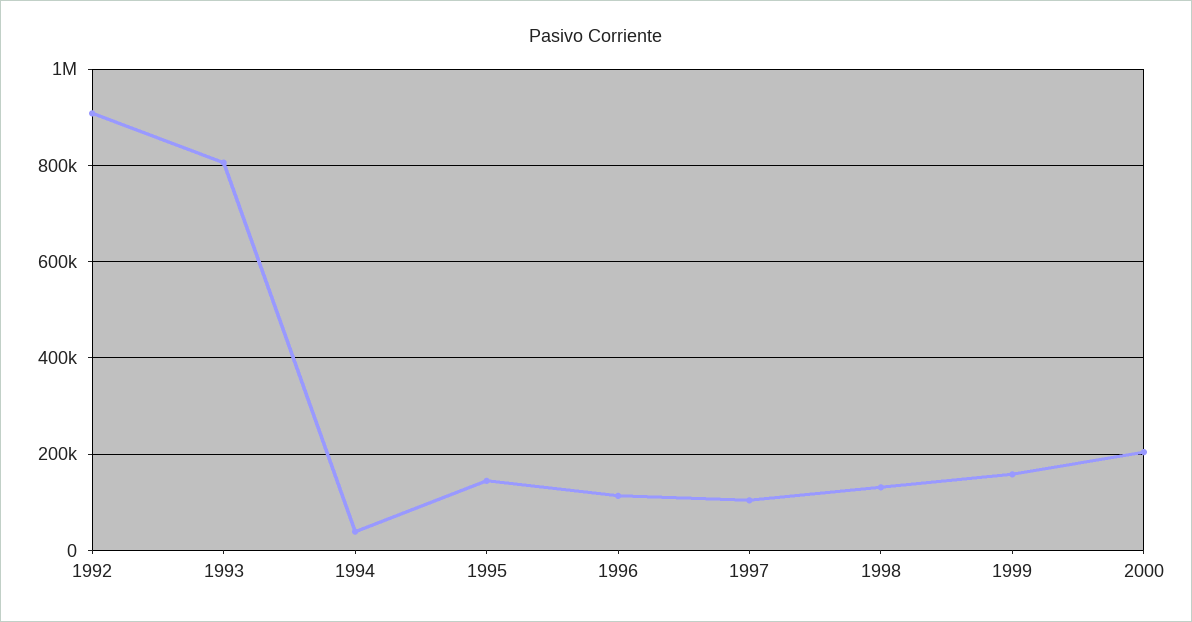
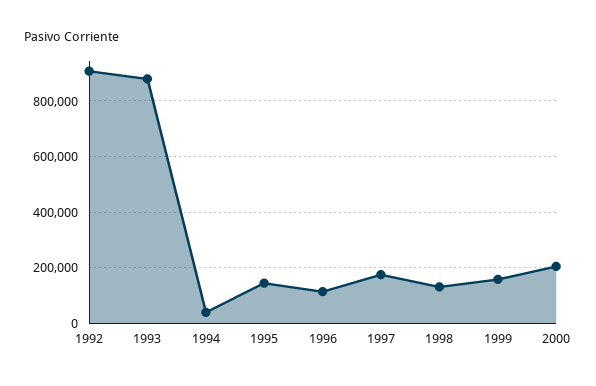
1993: 800000 -> 875000
1997: 100000 -> 175000

